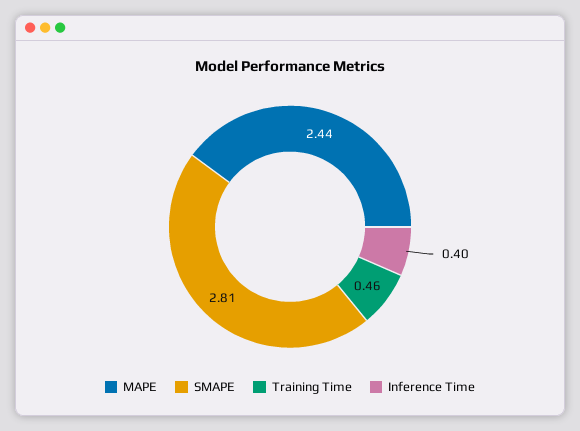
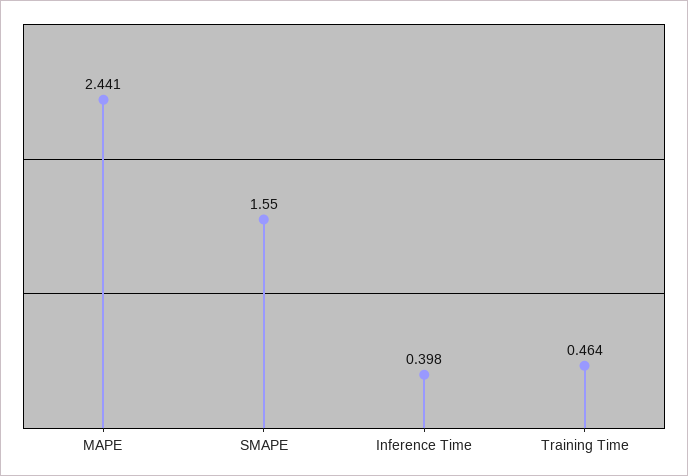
SMAPE: 2.81 -> 1.55

